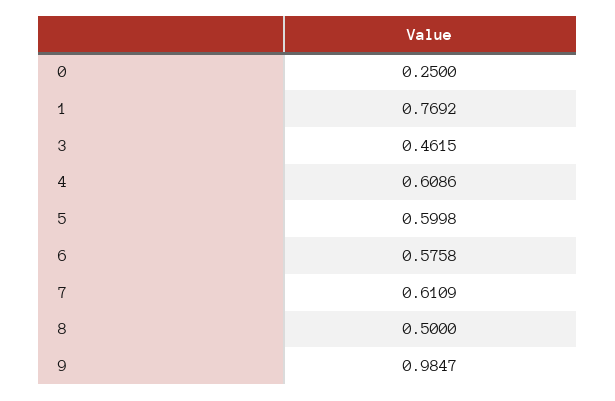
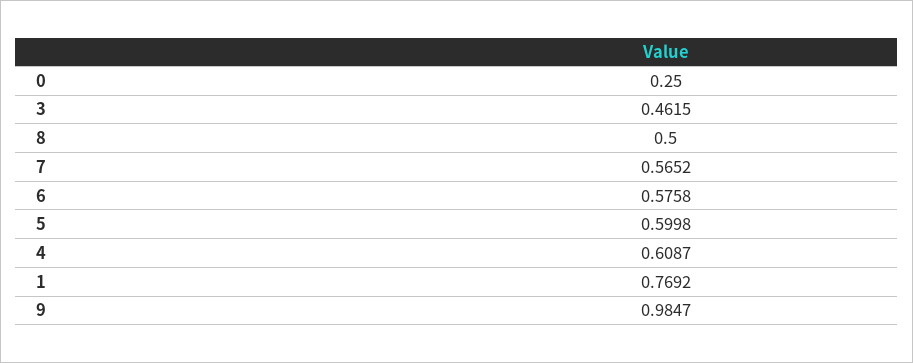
4: 0.6086 -> 0.6087
7: 0.6109 -> 0.5652

